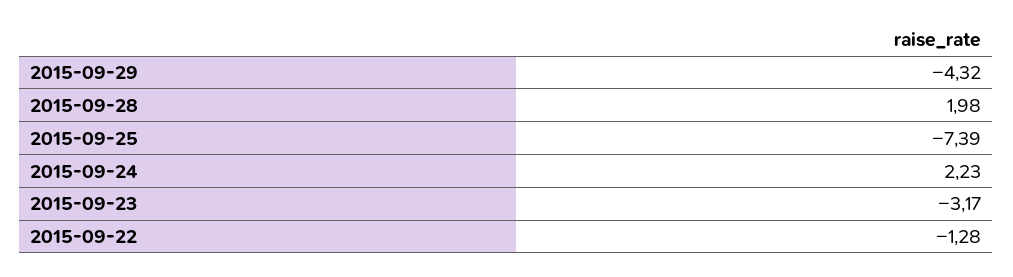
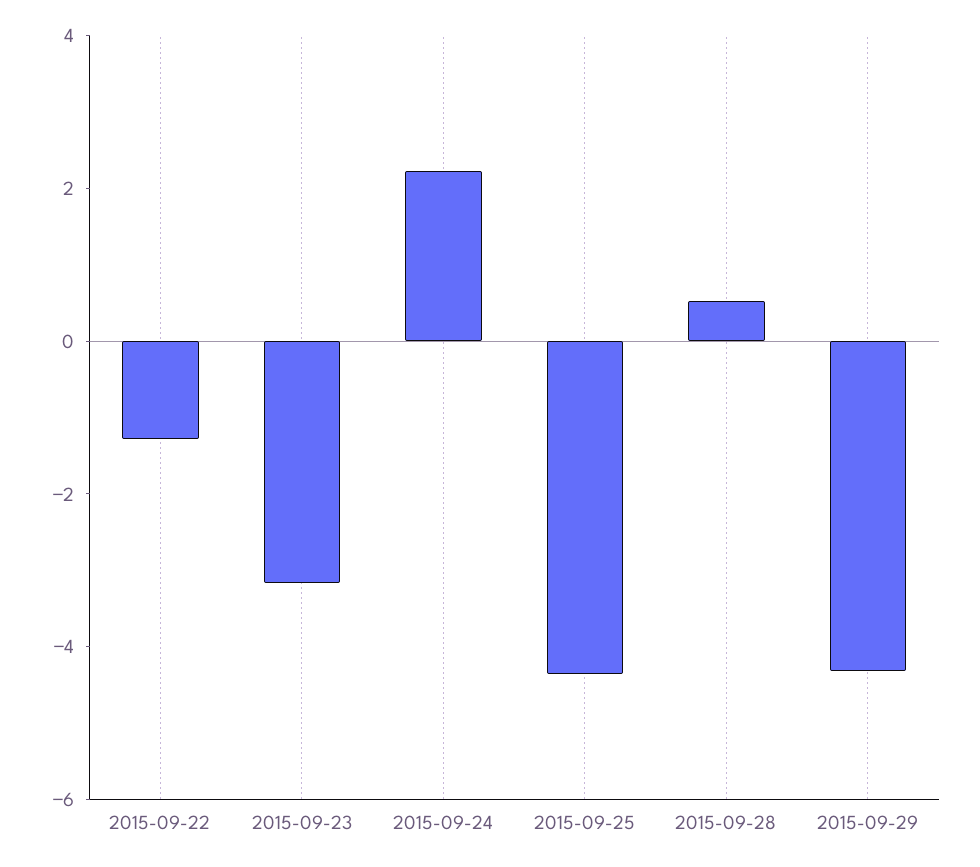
2015-09-28: 1.98 -> 0.5
2015-09-25: -7.39 -> -4.5

